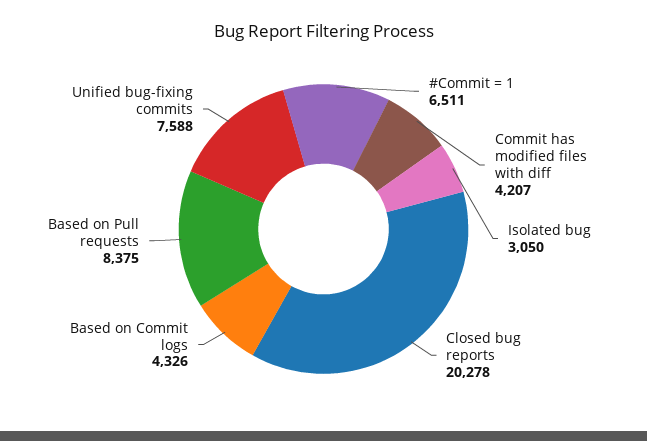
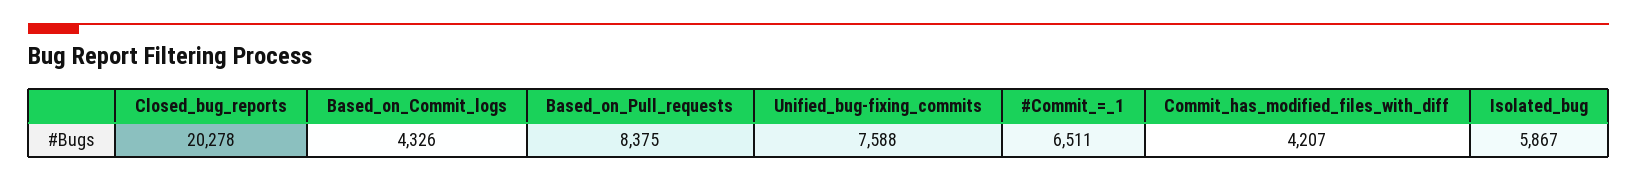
Isolated bug: 3050 -> 5867

